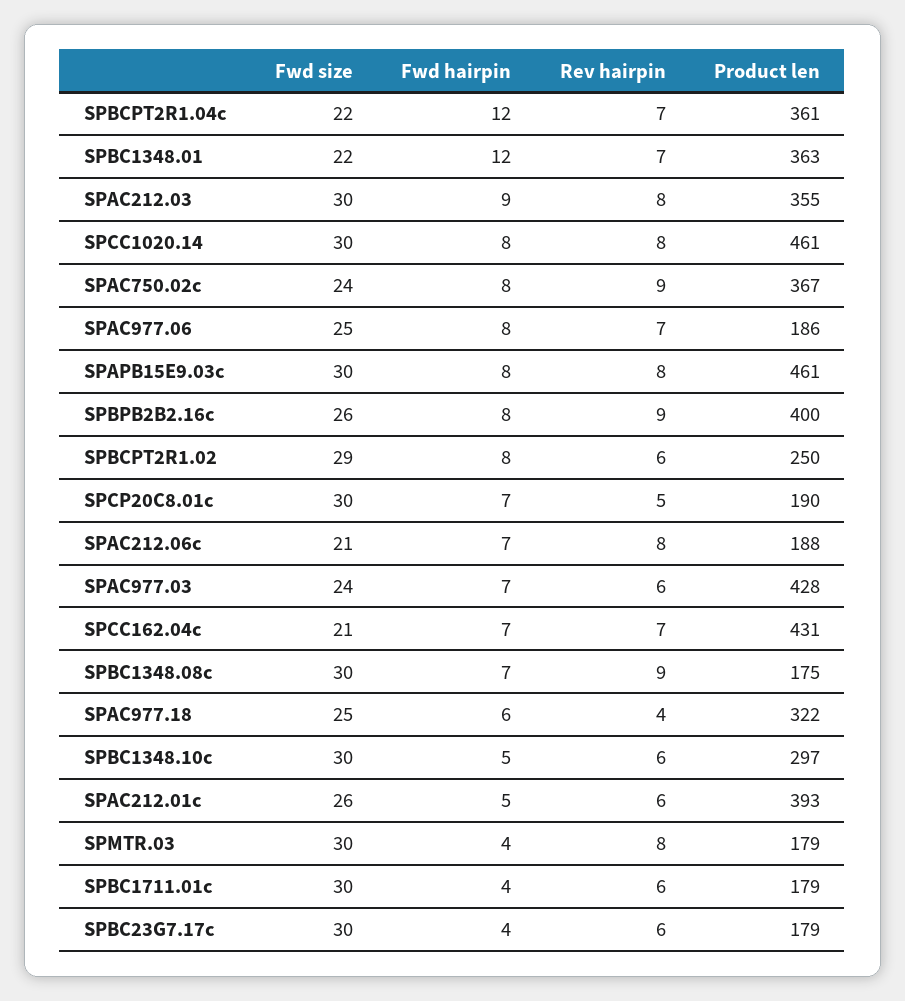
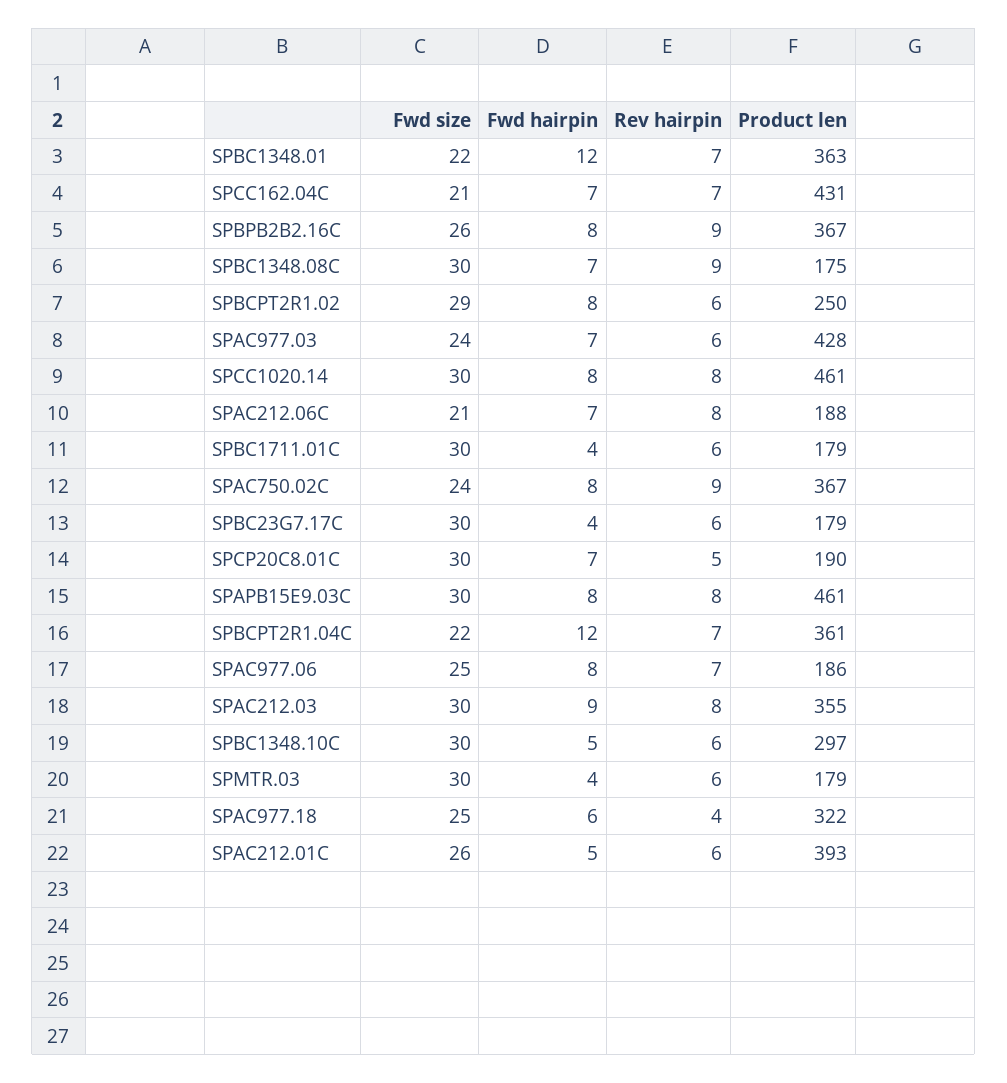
Product len, SPBPB2B2.16c: 400 -> 367
Rev hairpin, SPMTR.03: 8 -> 6

